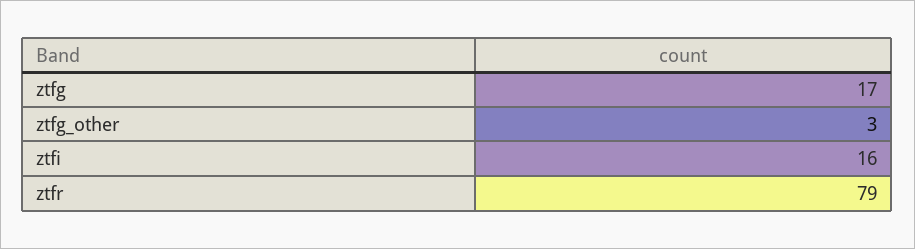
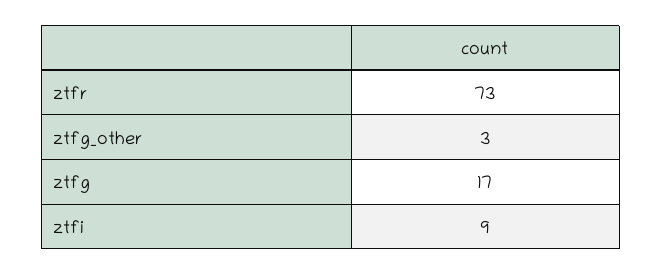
ztfi: 16 -> 9
ztfr: 79 -> 73

